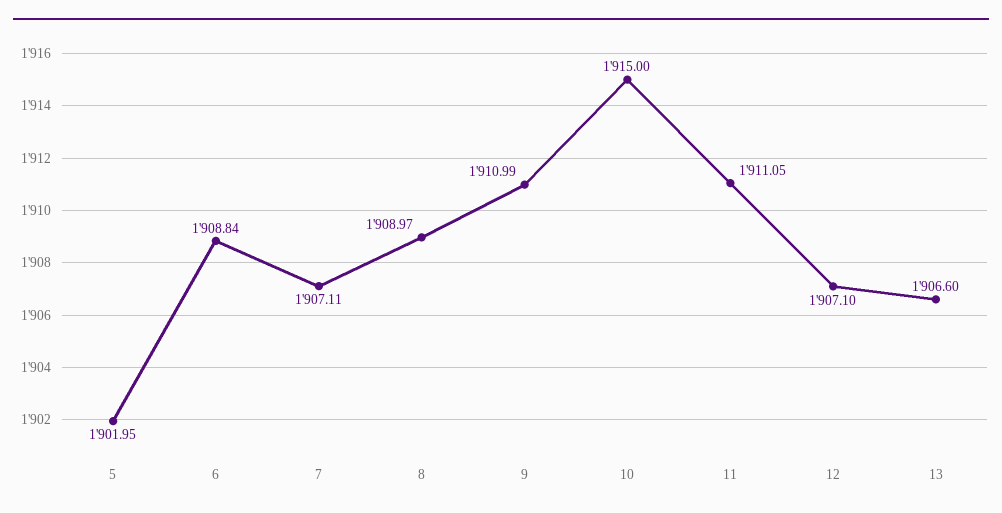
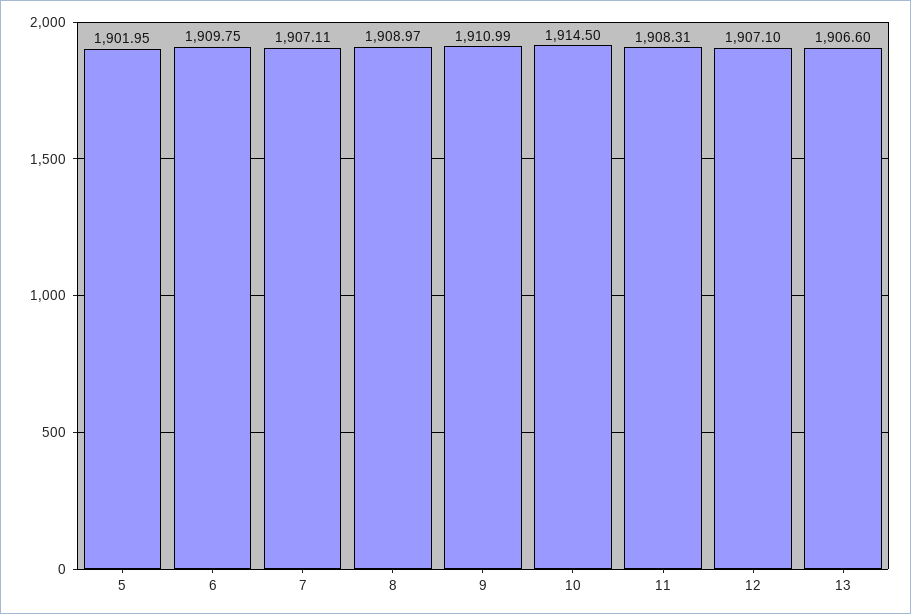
6: 1908.84 -> 1909.75
10: 1915 -> 1914.5
11: 1911.05 -> 1908.31

